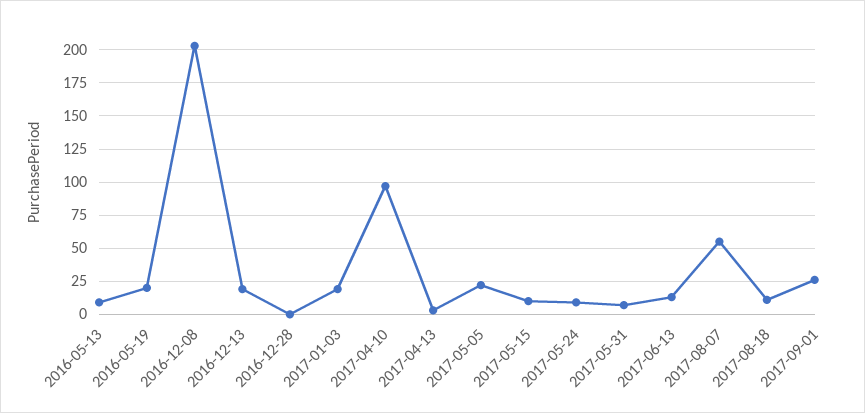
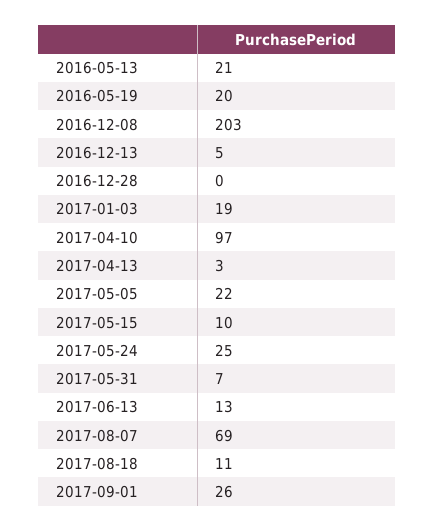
2016-05-13: 10 -> 21
2016-12-13: 20 -> 5
2017-05-24: 10 -> 25
2017-08-07: 55 -> 69

